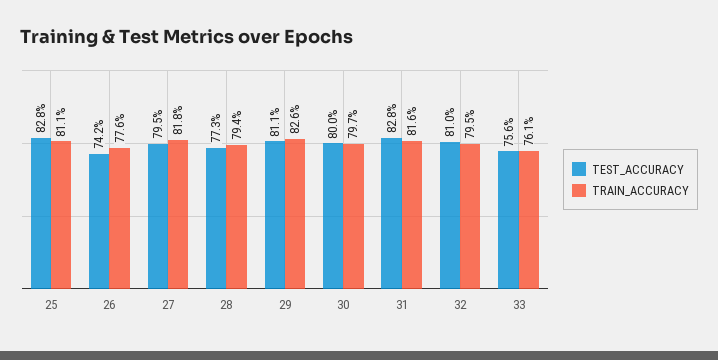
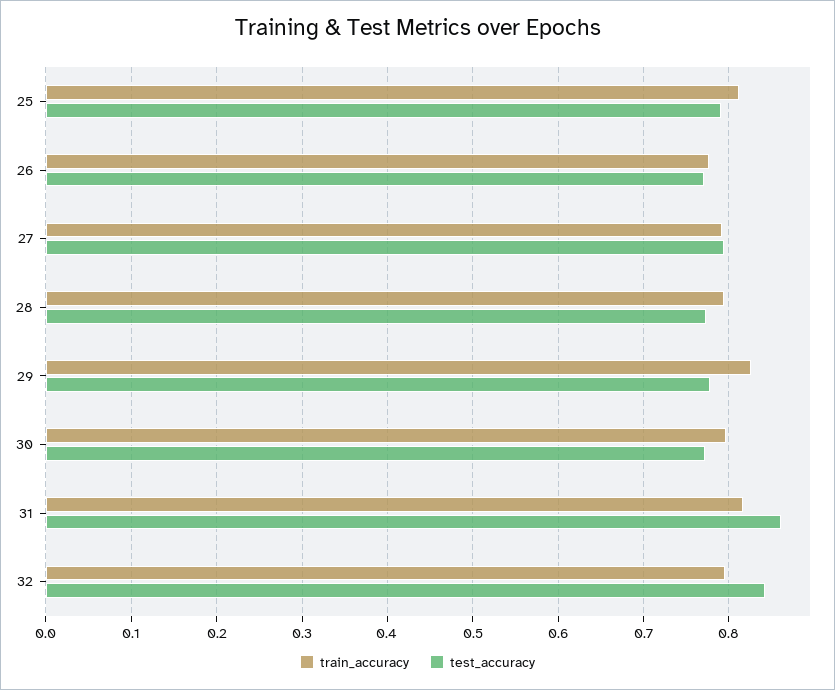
TEST_ACCURACY, 25: 0.828 -> 0.79
TEST_ACCURACY, 26: 0.742 -> 0.77
TRAIN_ACCURACY, 27: 0.818 -> 0.79
TEST_ACCURACY, 29: 0.811 -> 0.78
TEST_ACCURACY, 30: 0.8 -> 0.77
TEST_ACCURACY, 31: 0.828 -> 0.86
TEST_ACCURACY, 32: 0.81 -> 0.84
TEST_ACCURACY, 33: 0.756 -> none
TRAIN_ACCURACY, 33: 0.761 -> none

